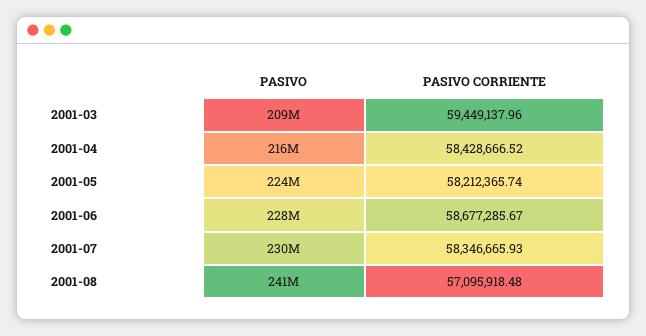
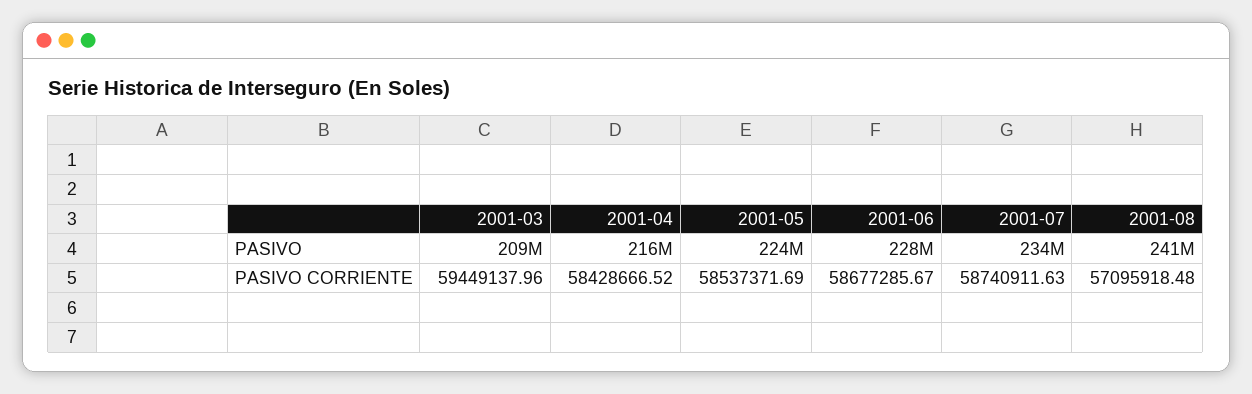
PASIVO CORRIENTE, 2001-05: 58212365.74 -> 58537371.69
PASIVO, 2001-07: 230000000 -> 234000000
PASIVO CORRIENTE, 2001-07: 58346665.93 -> 58740911.63

